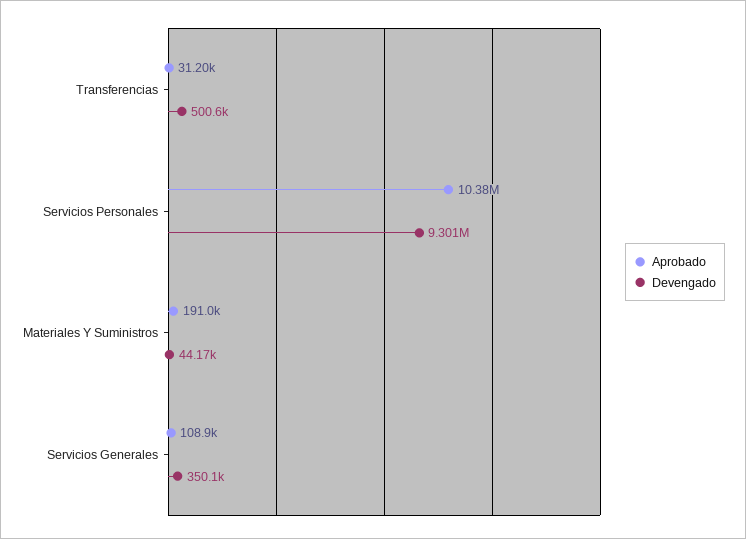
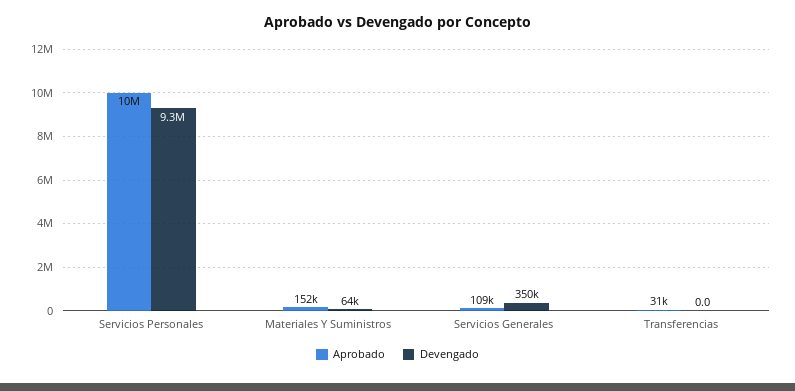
Devengado, Transferencias: 500600 -> 0
Aprobado, Materiales Y Suministros: 191000 -> 152000
Devengado, Materiales Y Suministros: 44170 -> 64000

